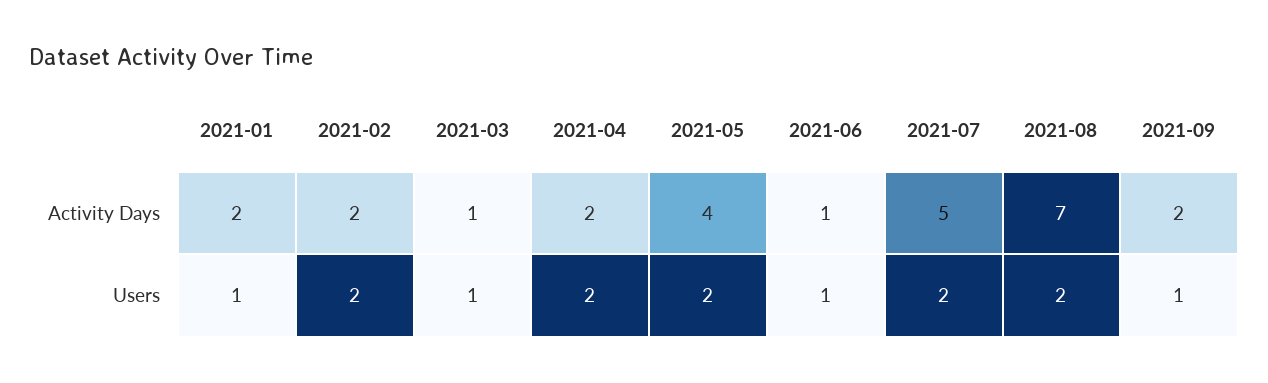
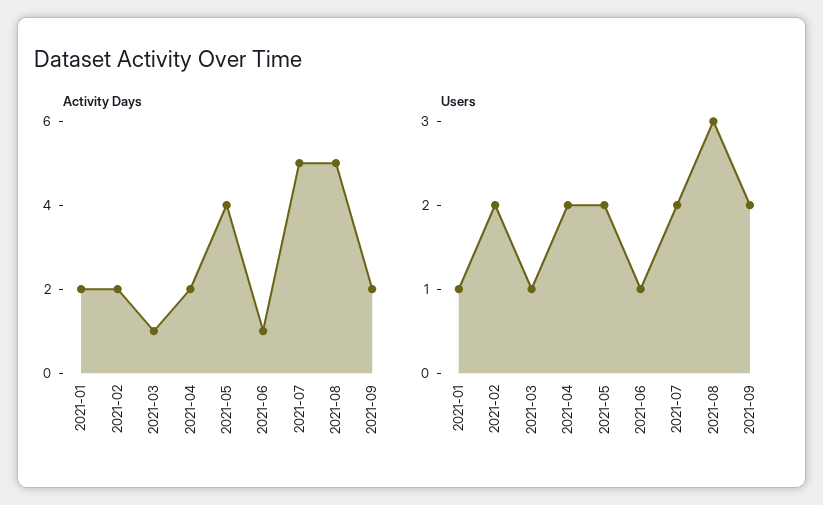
Activity Days, 2021-08: 7 -> 5
Users, 2021-08: 2 -> 3
Users, 2021-09: 1 -> 2

